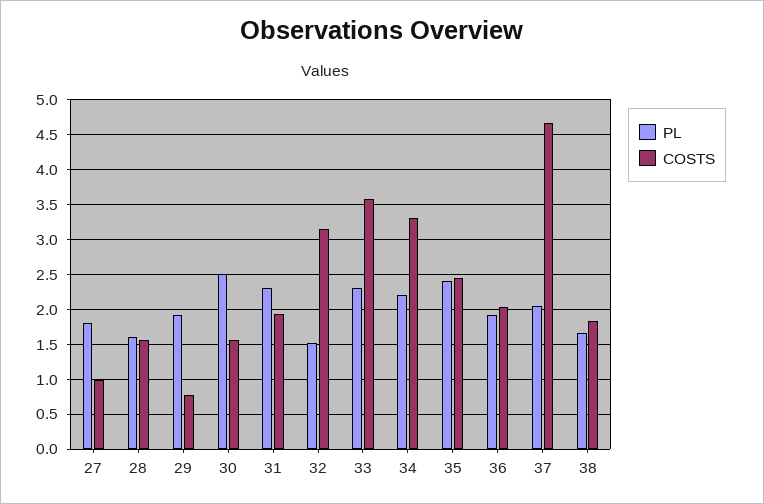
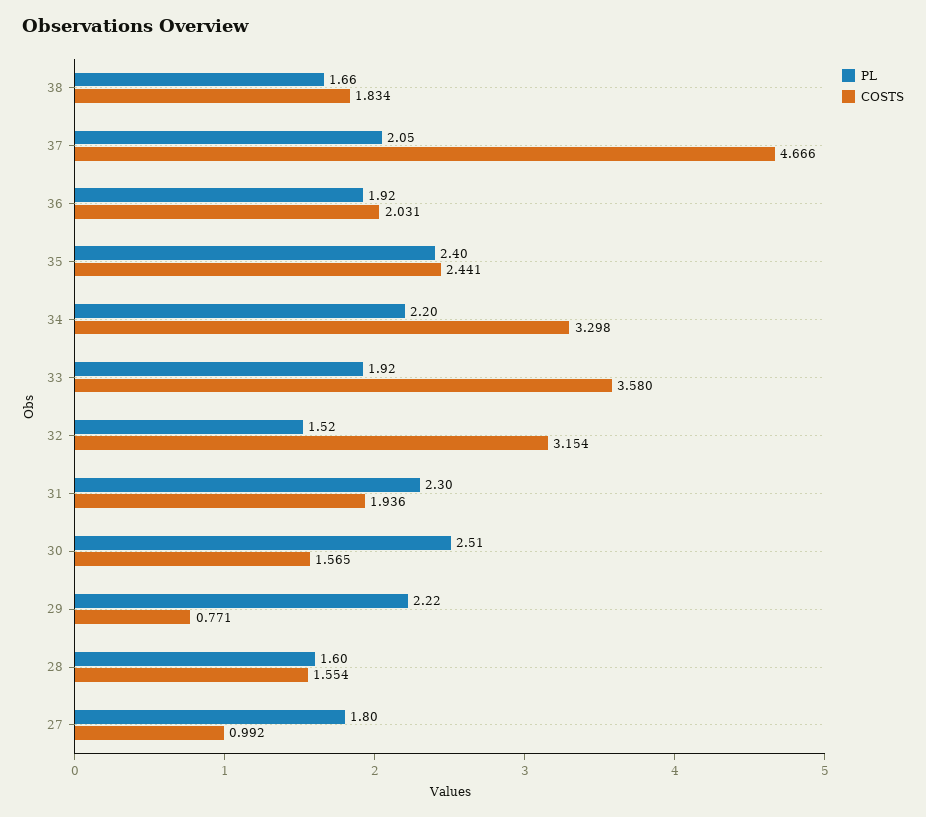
PL, 29: 1.9 -> 2.22
PL, 33: 2.3 -> 1.92

